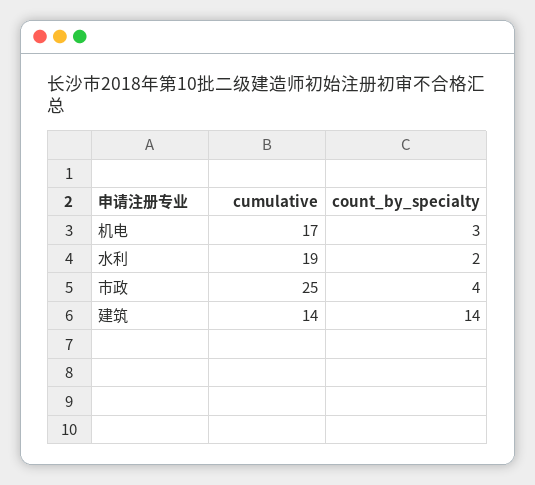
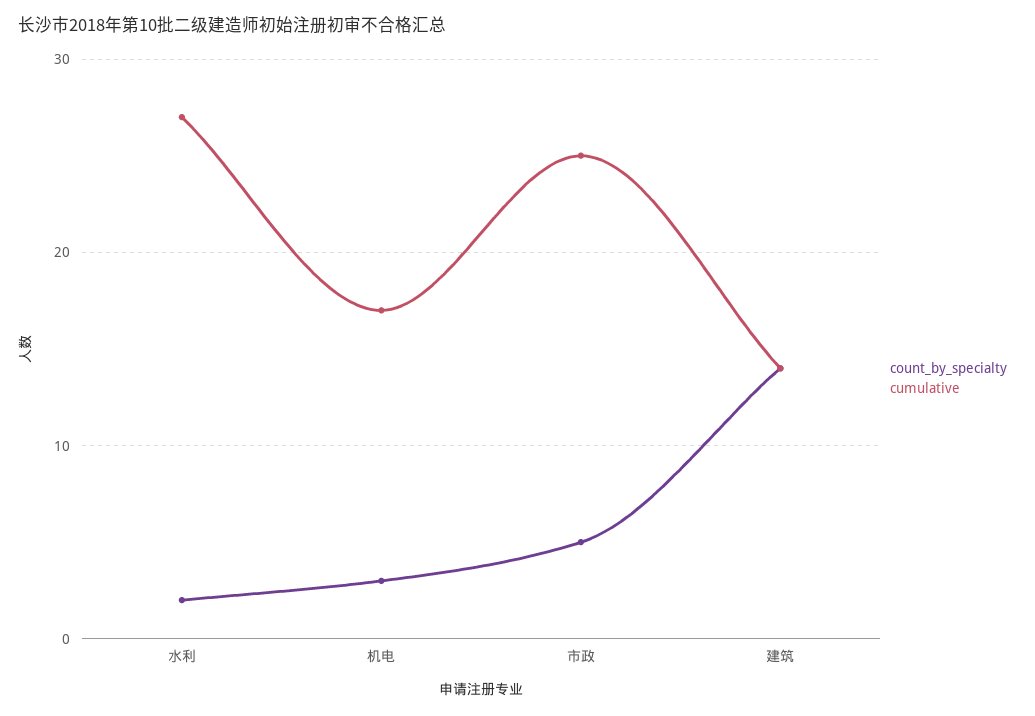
cumulative, 水利: 19 -> 27
count_by_specialty, 市政: 4 -> 5

